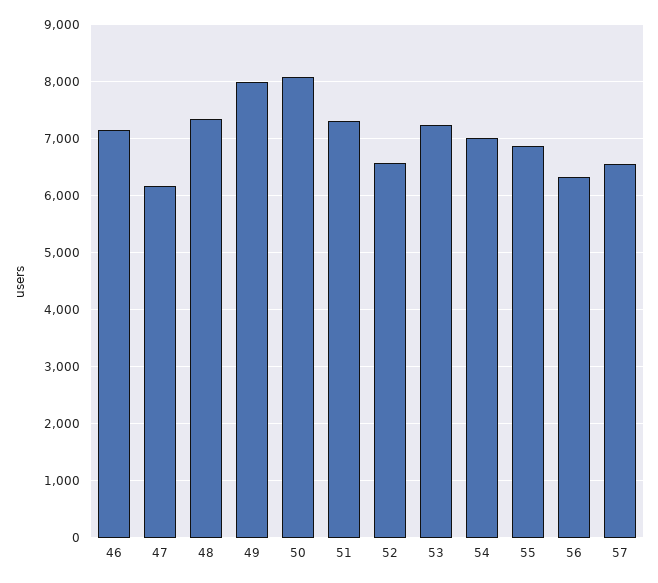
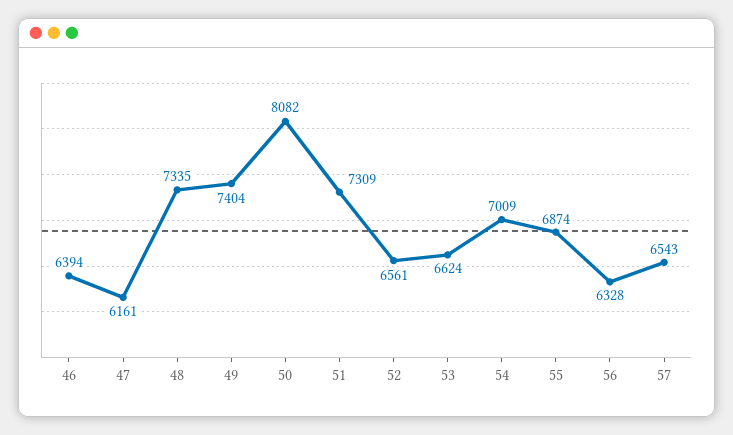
46: 7200 -> 6394
49: 8000 -> 7404
53: 7200 -> 6624

